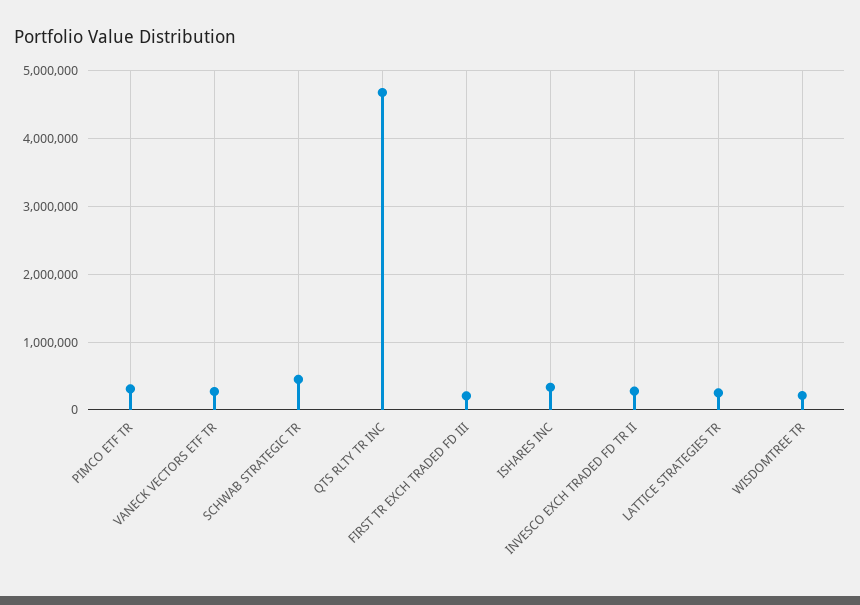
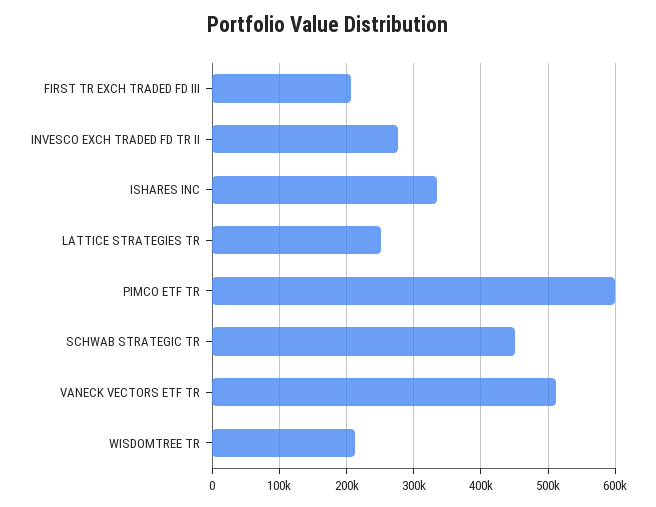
PIMCO ETF TR: 300000 -> 600000
VANECK VECTORS ETF TR: 300000 -> 510000
QTS RLTY TR INC: 4700000 -> none

